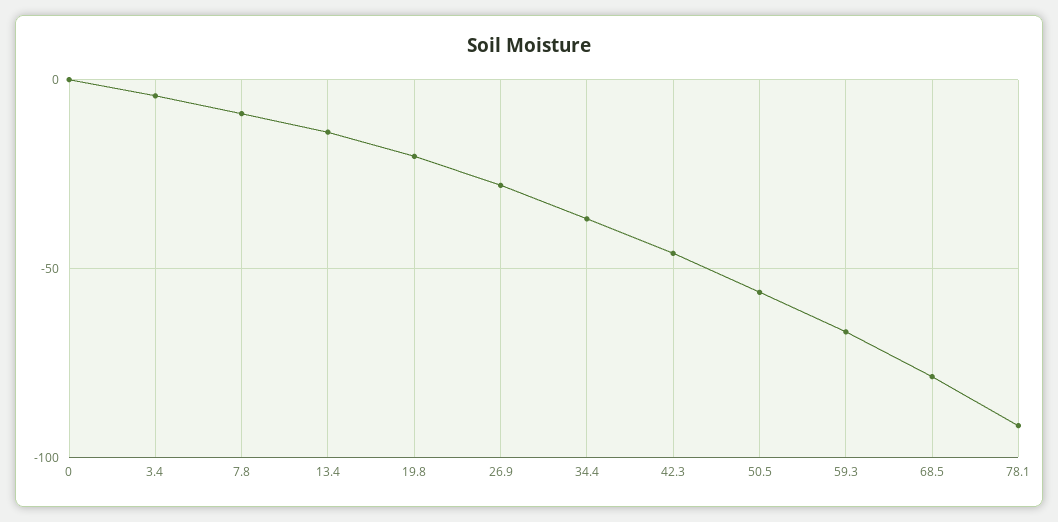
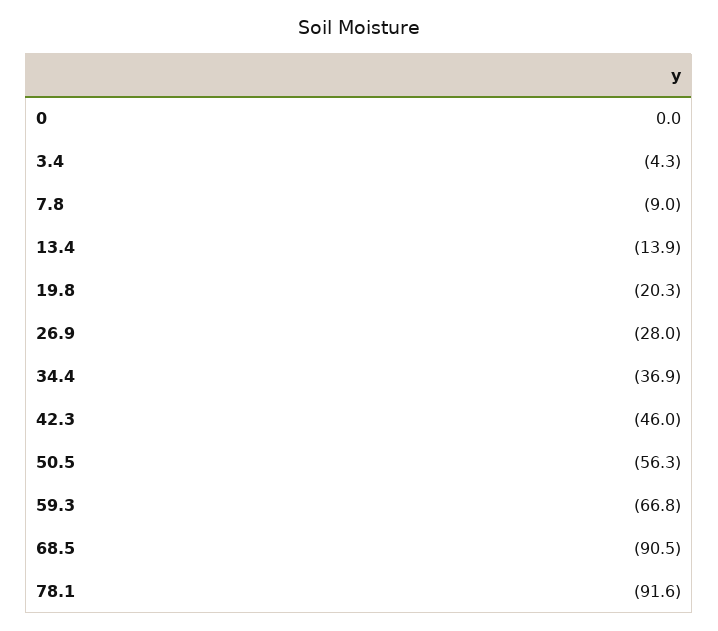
68.5: -80 -> -90.5

